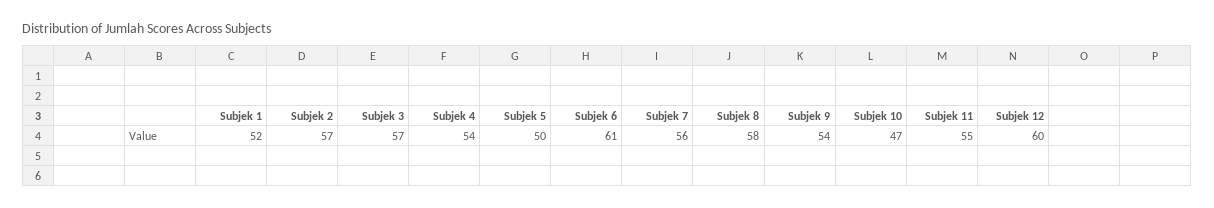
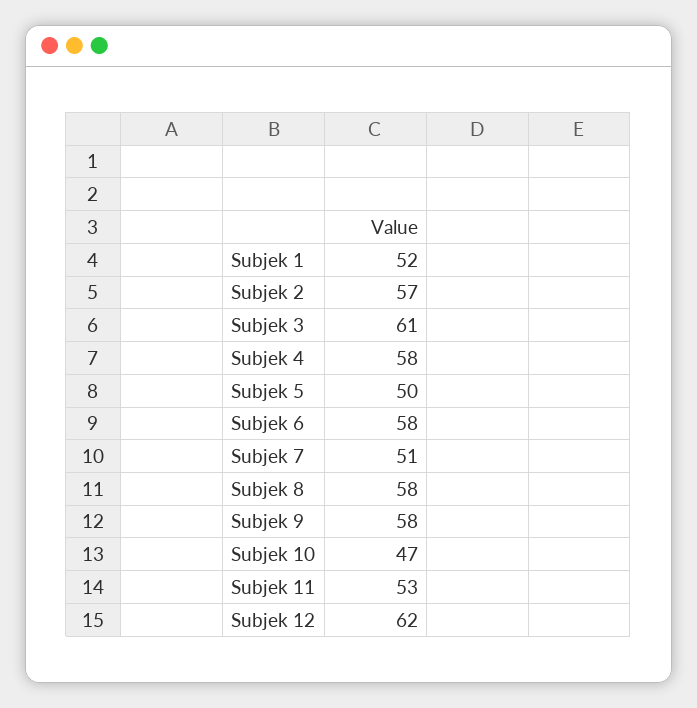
Subjek 3: 57 -> 61
Subjek 4: 54 -> 58
Subjek 6: 61 -> 58
Subjek 7: 56 -> 51
Subjek 9: 54 -> 58
Subjek 11: 55 -> 53
Subjek 12: 60 -> 62

